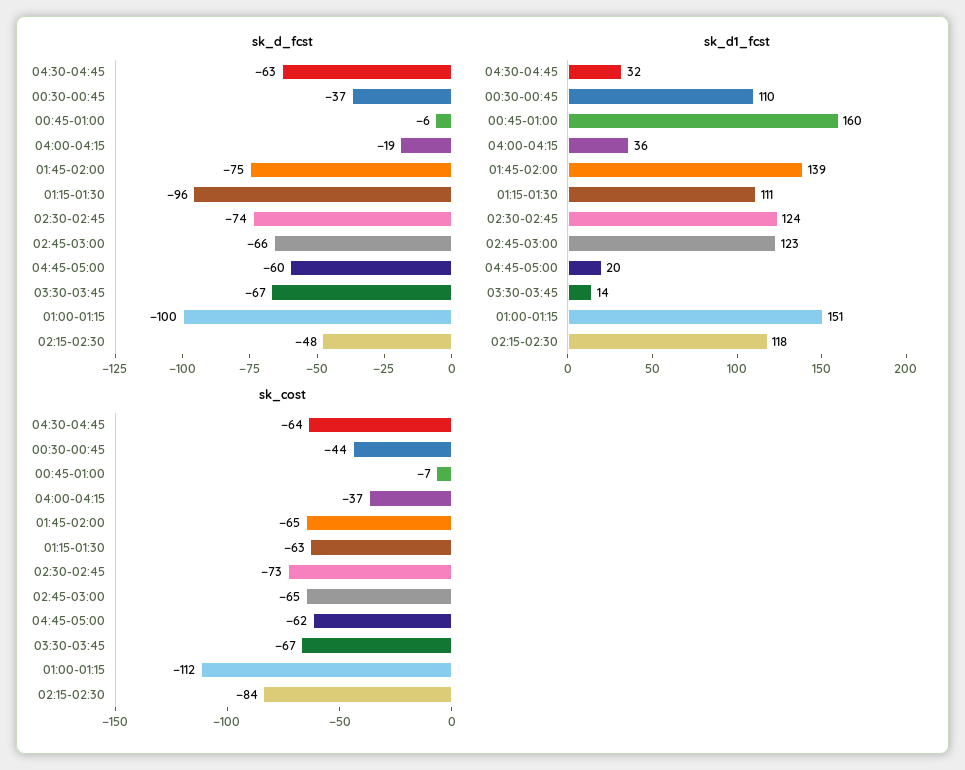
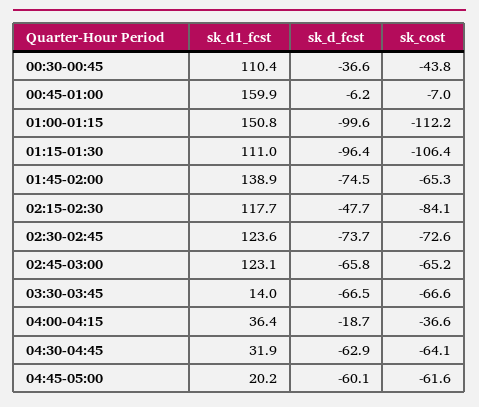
sk_cost, 01:15-01:30: -63 -> -106.4

